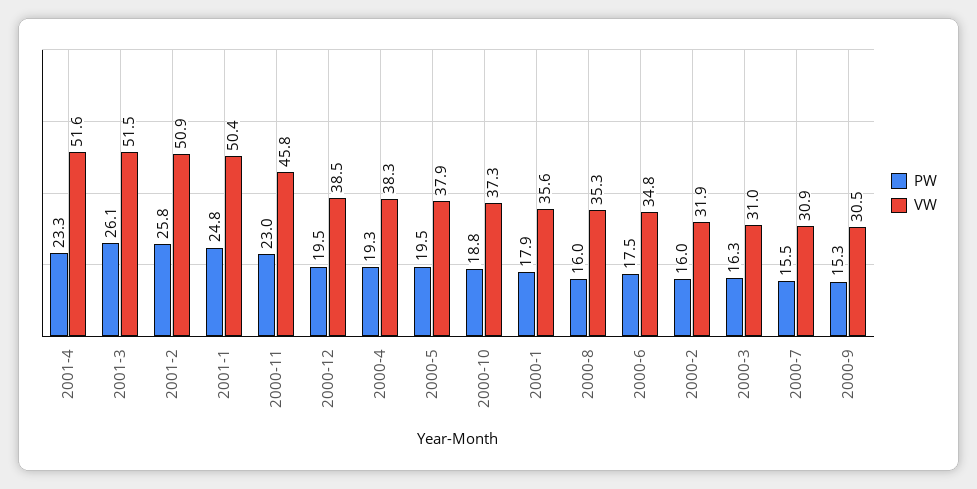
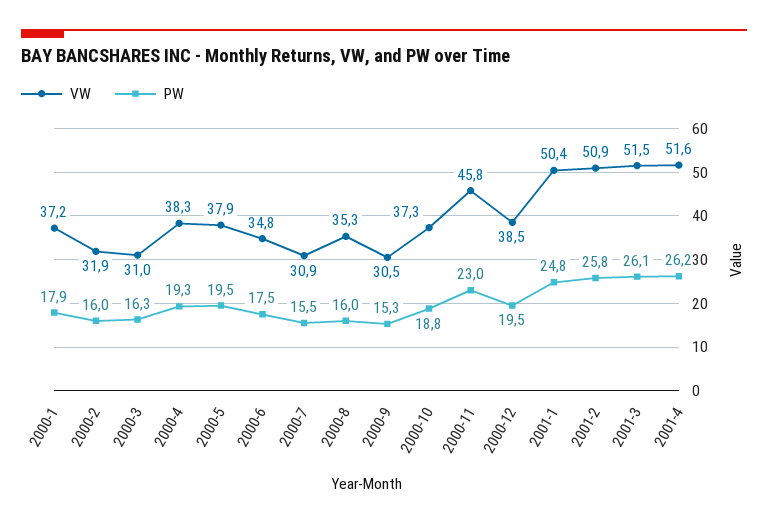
PW, 2001-4: 23.3 -> 26.2
VW, 2000-1: 35.6 -> 37.2

